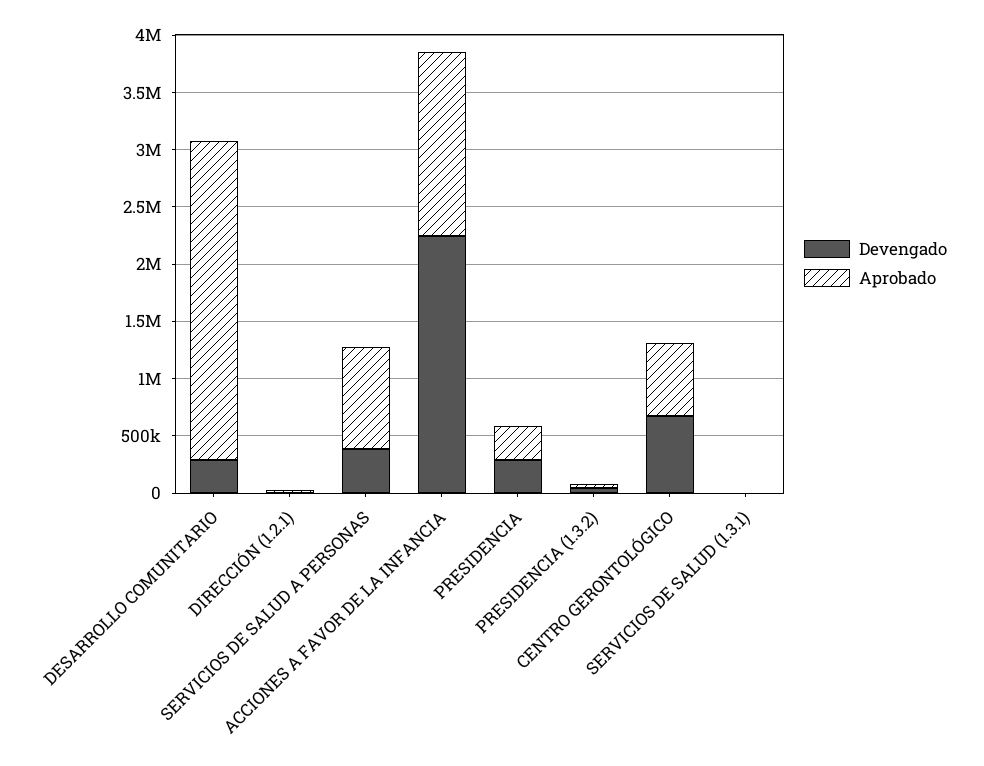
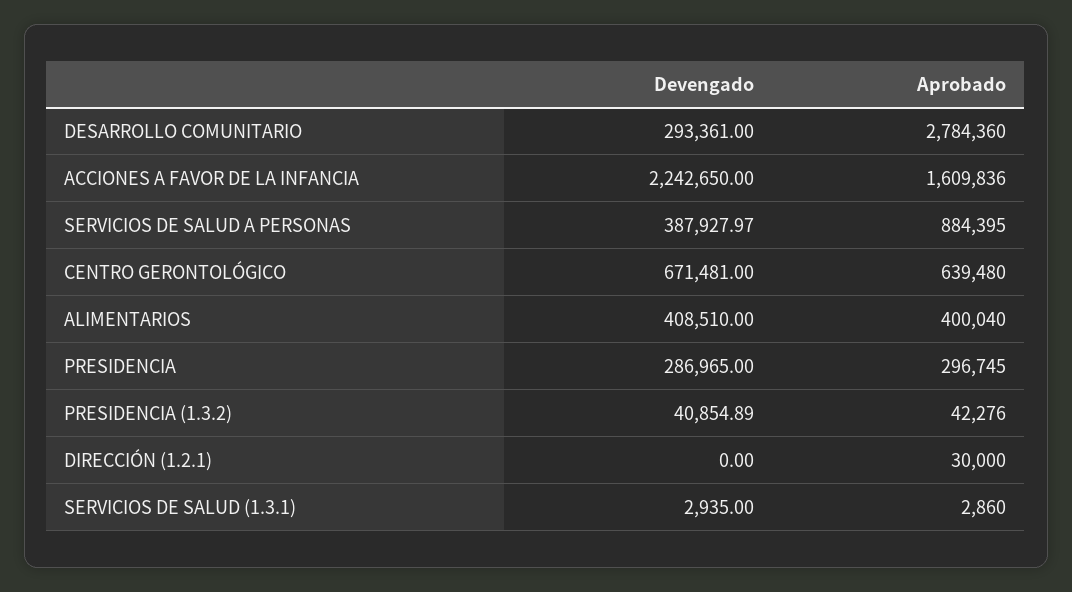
Devengado, ALIMENTARIOS: none -> 408510
Aprobado, ALIMENTARIOS: none -> 400040

